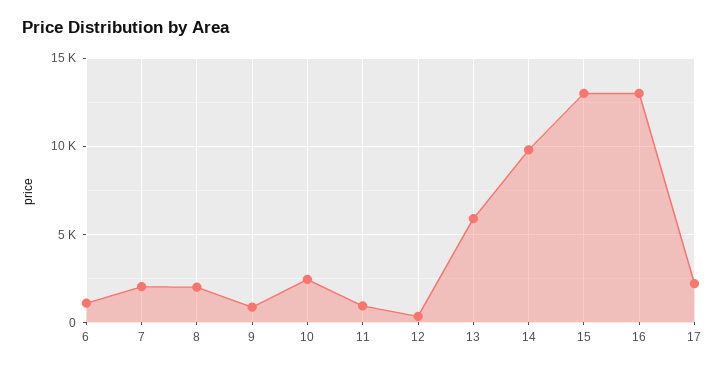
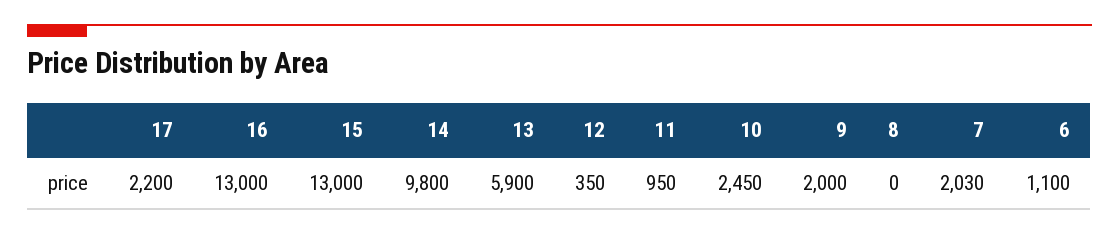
8: 2000 -> 0
9: 1000 -> 2000

